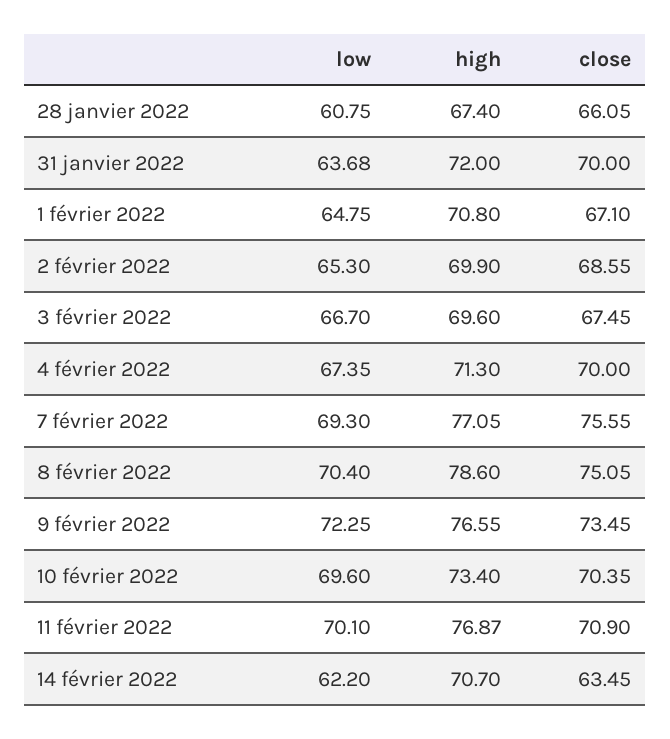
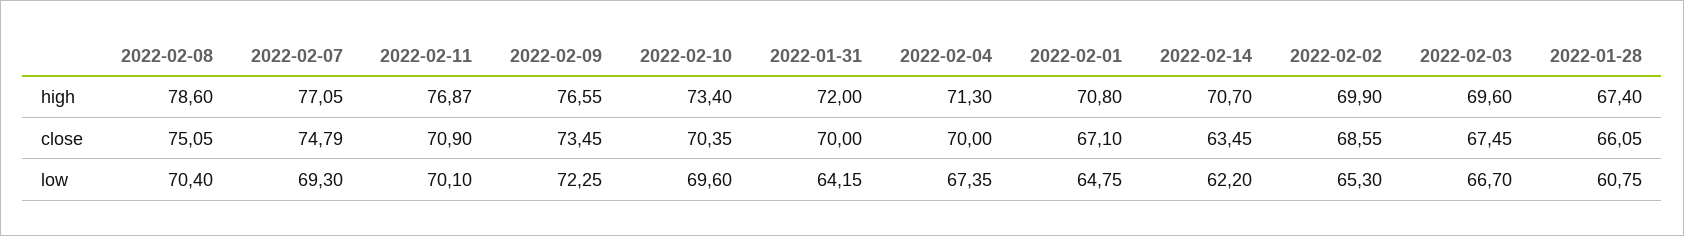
low, 31 janvier 2022: 63.68 -> 64.15
close, 7 février 2022: 75.55 -> 74.79

